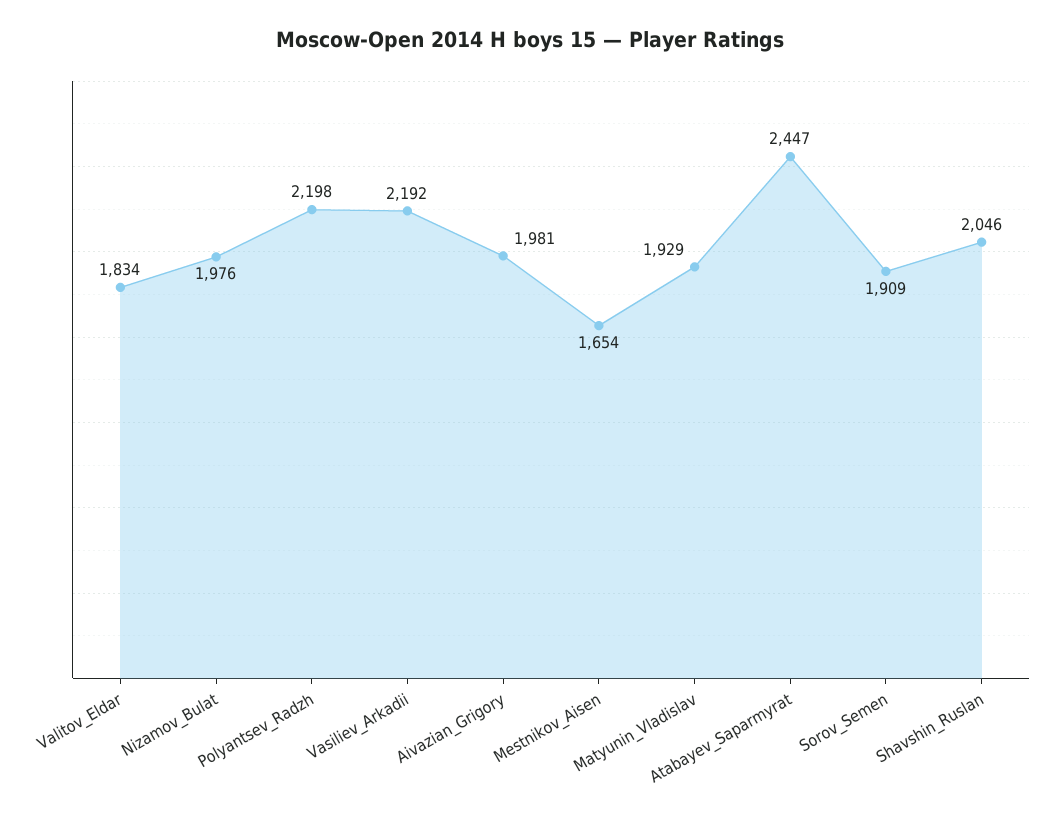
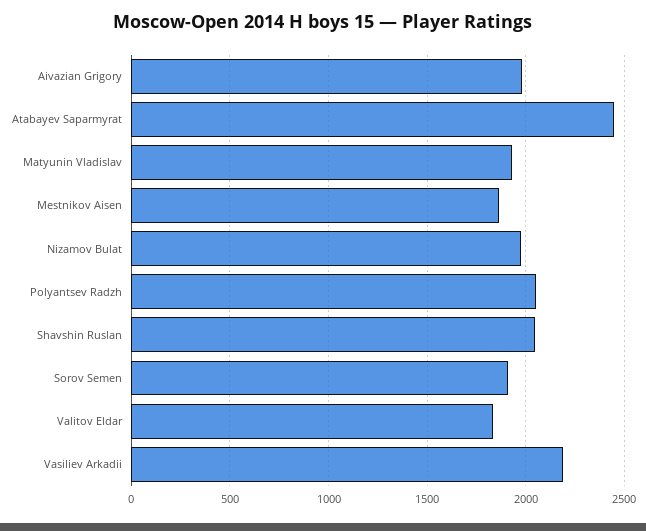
Polyantsev_Radzh: 2198 -> 2050
Mestnikov_Aisen: 1654 -> 1850

